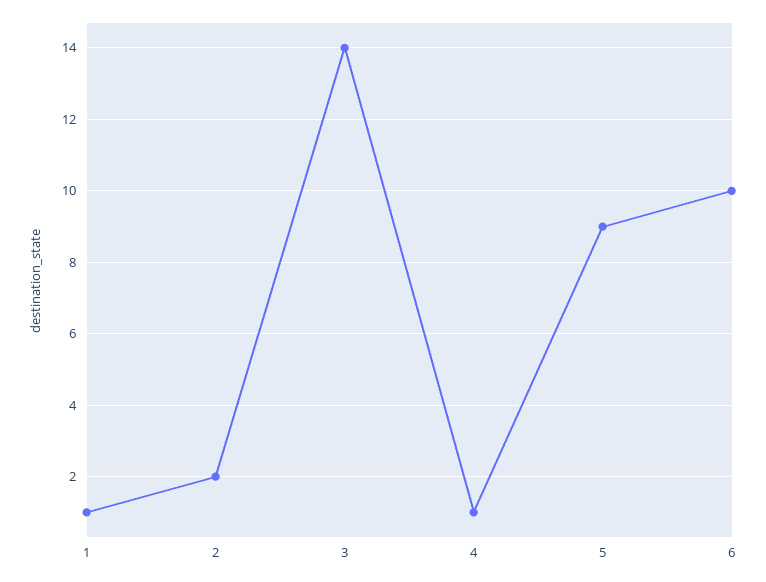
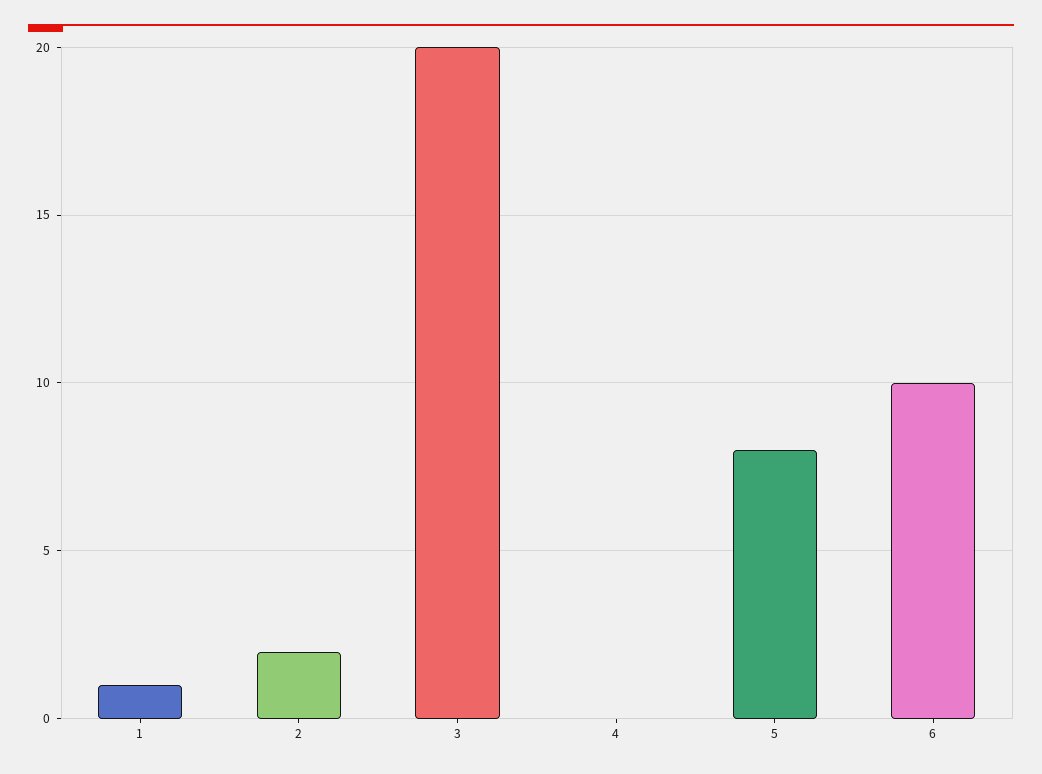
3: 14 -> 20
4: 1 -> 0
5: 9 -> 8

